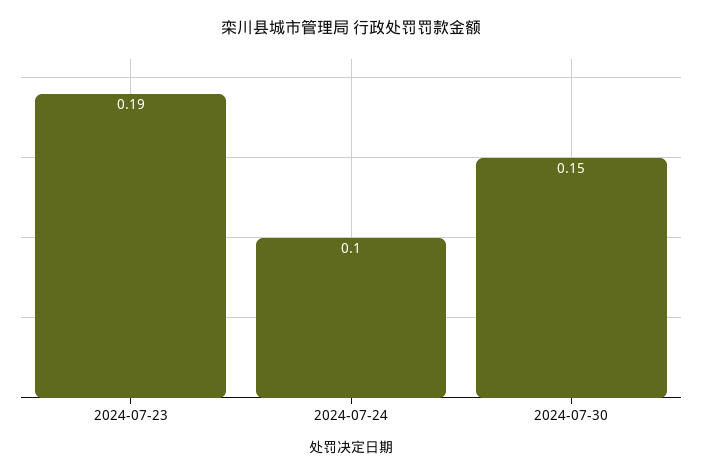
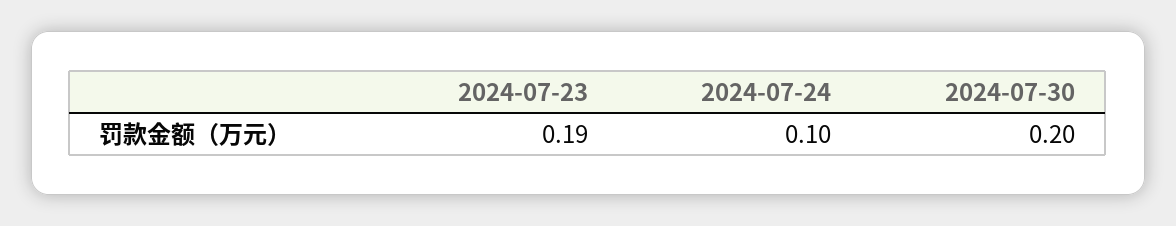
2024-07-30: 0.15 -> 0.2

